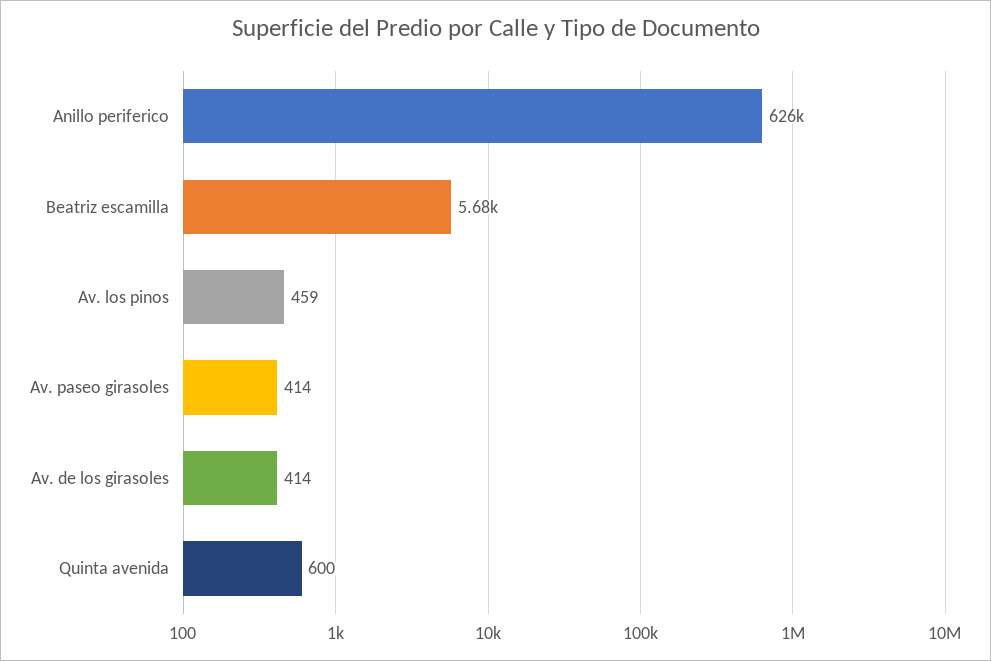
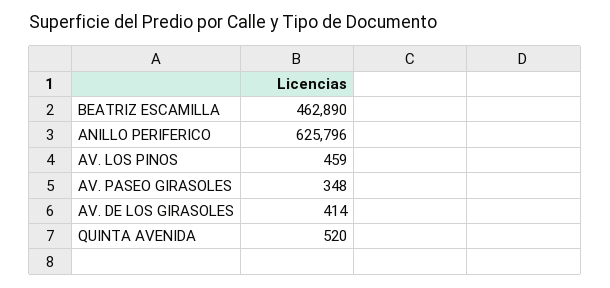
Beatriz escamilla: 5680 -> 462890
Av. paseo girasoles: 414 -> 348
Quinta avenida: 600 -> 520

